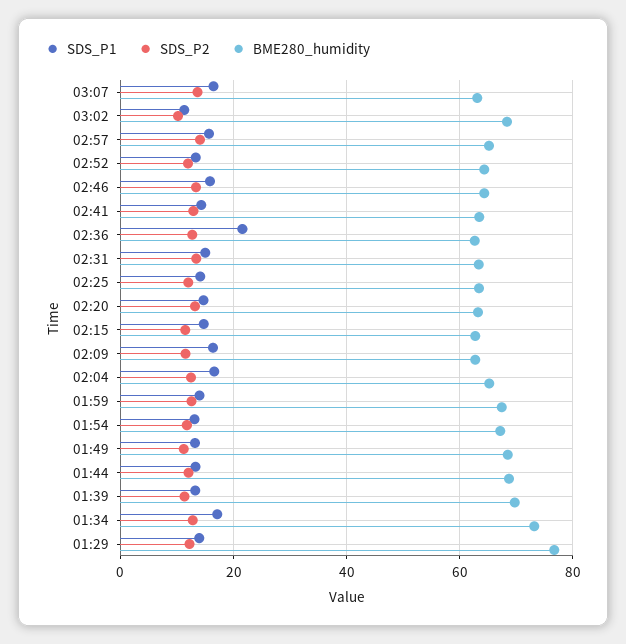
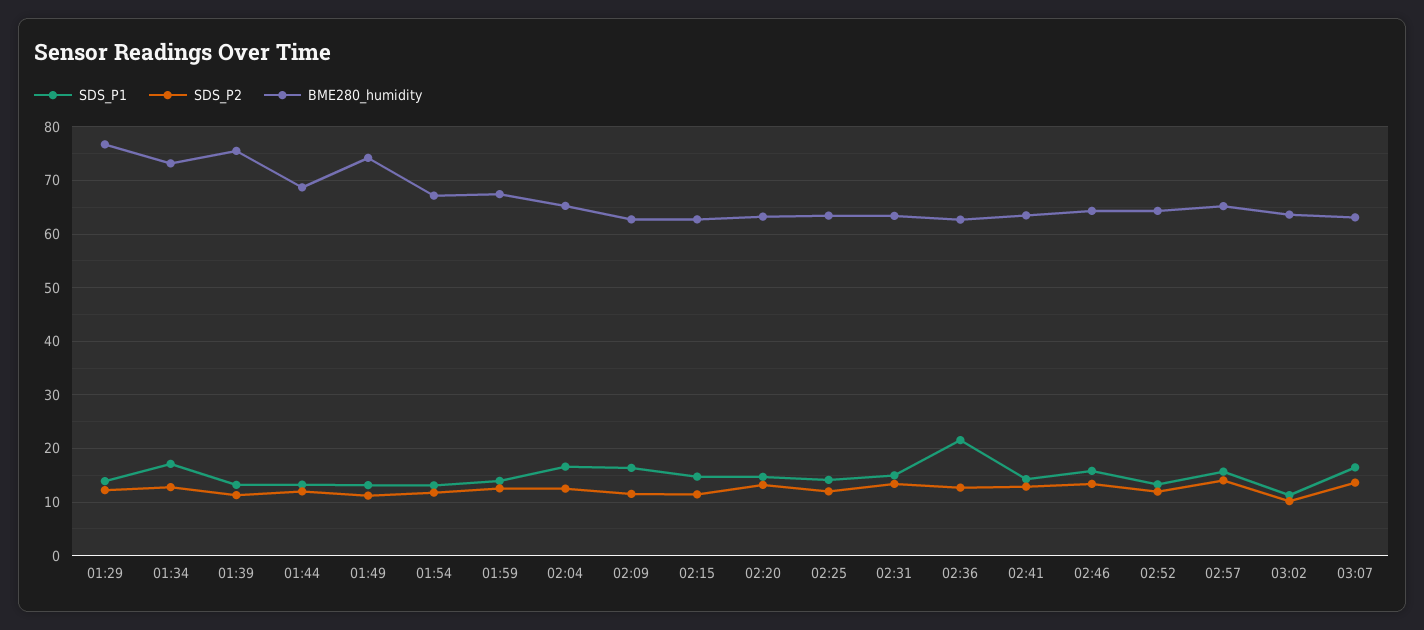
BME280_humidity, 03:02: 68 -> 64
BME280_humidity, 01:49: 68 -> 74
BME280_humidity, 01:39: 70 -> 76

